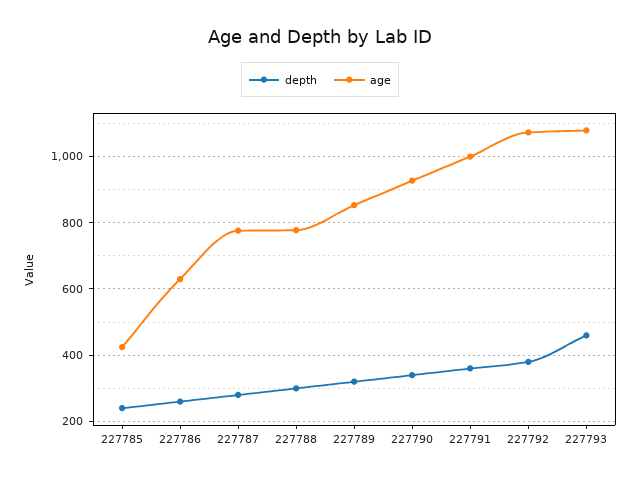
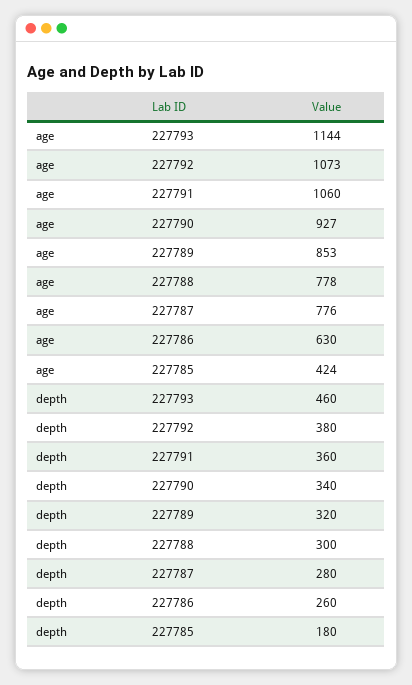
depth, 227785: 240 -> 180
age, 227791: 1000 -> 1060
age, 227793: 1080 -> 1144

